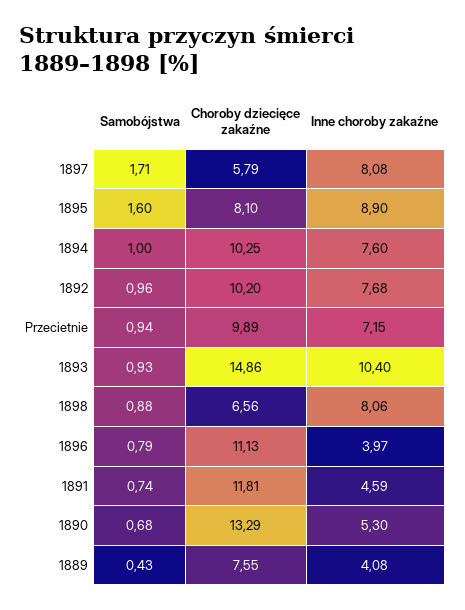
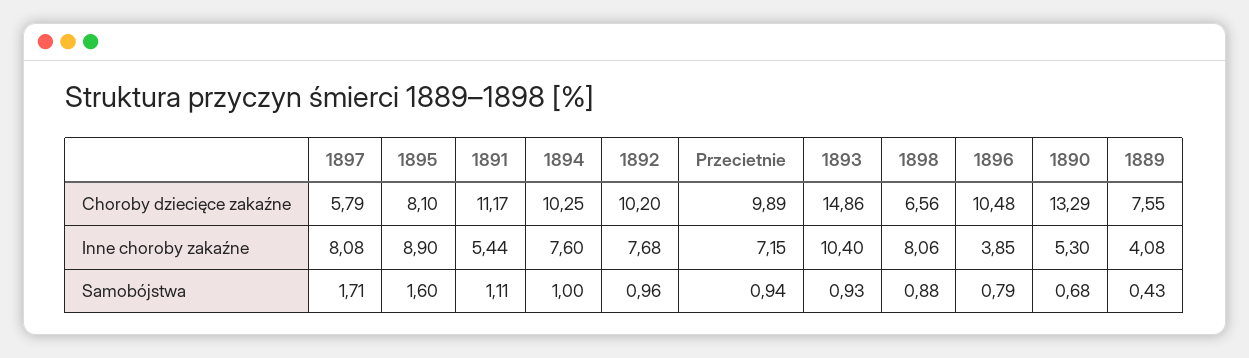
Choroby dziecięce zakaźne, 1896: 11.13 -> 10.48
Inne choroby zakaźne, 1896: 3.97 -> 3.85
Samobójstwa, 1891: 0.74 -> 1.11
Choroby dziecięce zakaźne, 1891: 11.81 -> 11.17
Inne choroby zakaźne, 1891: 4.59 -> 5.44

